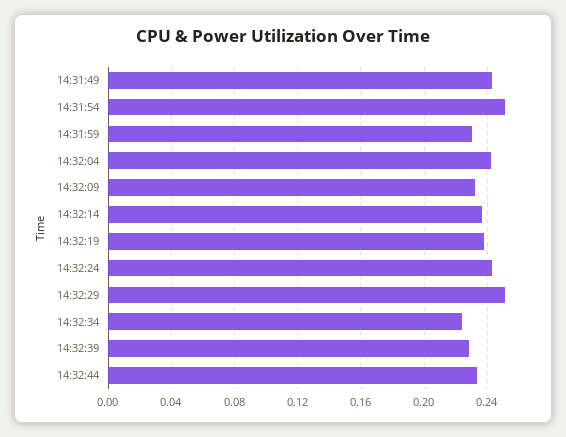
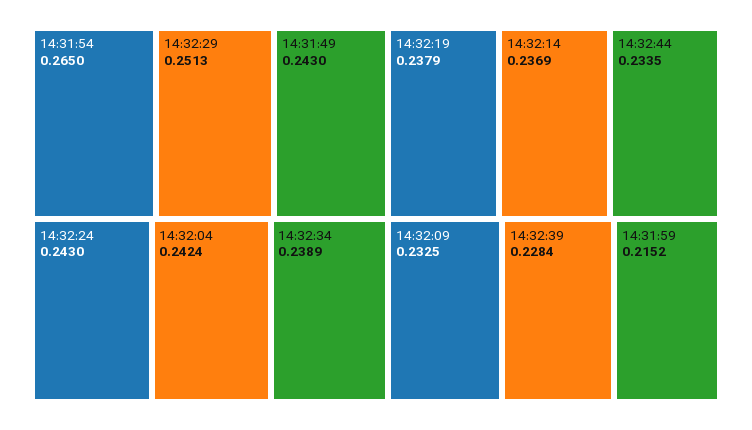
14:31:54: 0.25 -> 0.265
14:31:59: 0.23 -> 0.2152
14:32:34: 0.225 -> 0.2389

